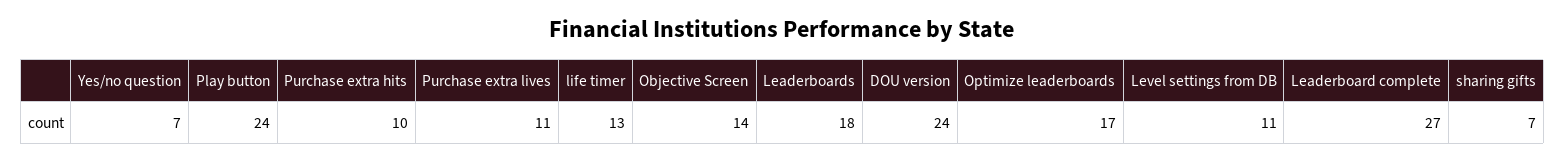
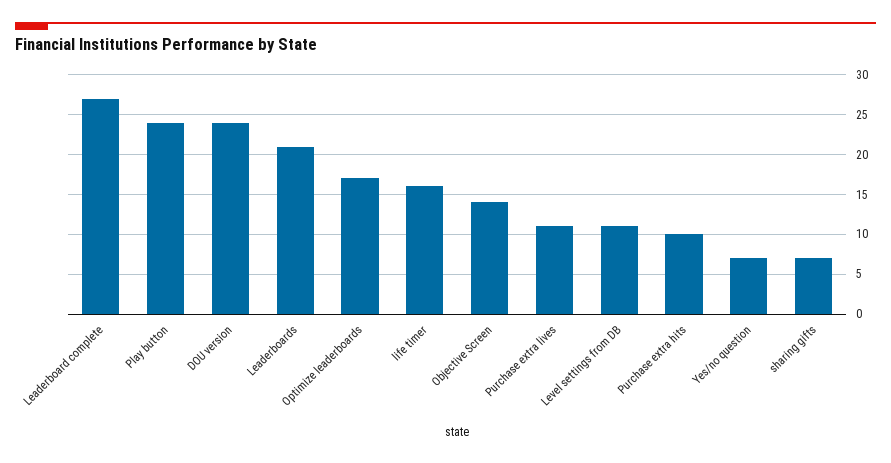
life timer: 13 -> 16
Leaderboards: 18 -> 21

